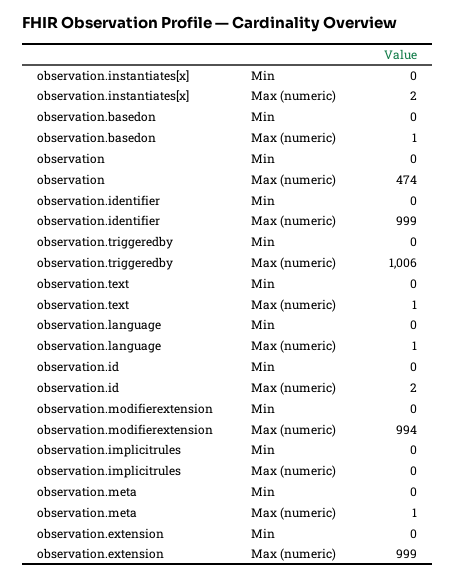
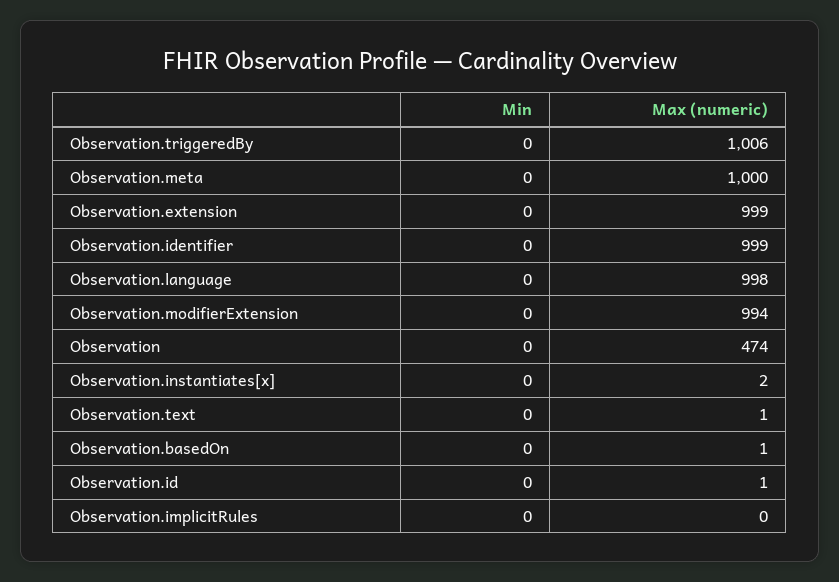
observation.language, Max (numeric): 1 -> 998
observation.id, Max (numeric): 2 -> 1
observation.meta, Max (numeric): 1 -> 1000

